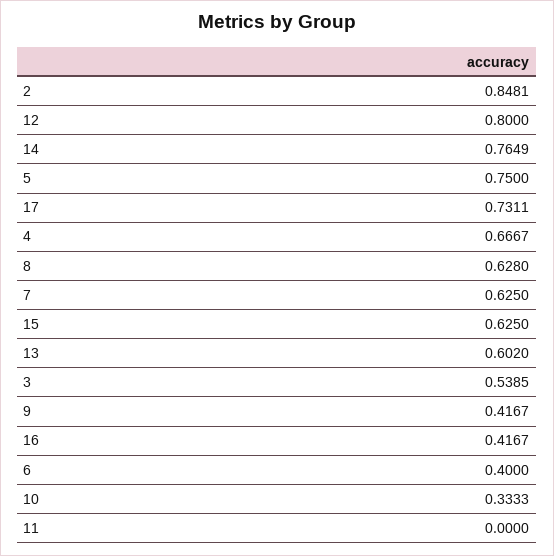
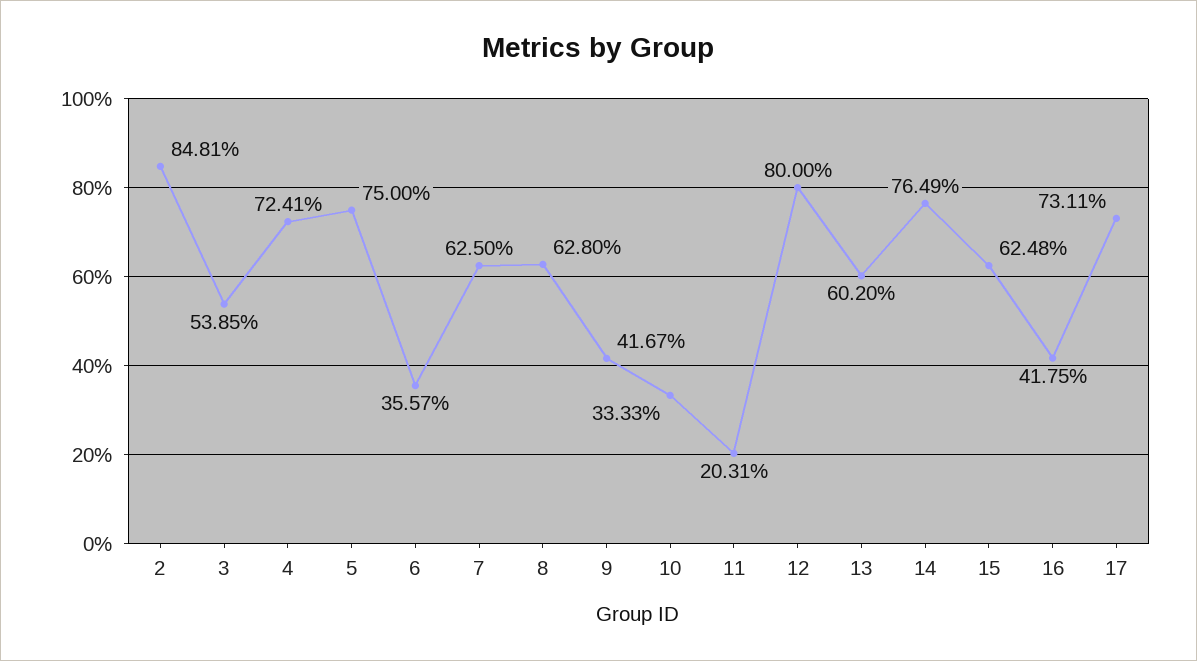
4: 0.6667 -> 0.7241
15: 0.625 -> 0.6248
16: 0.4167 -> 0.4175
6: 0.4 -> 0.3557
11: 0 -> 0.2031

